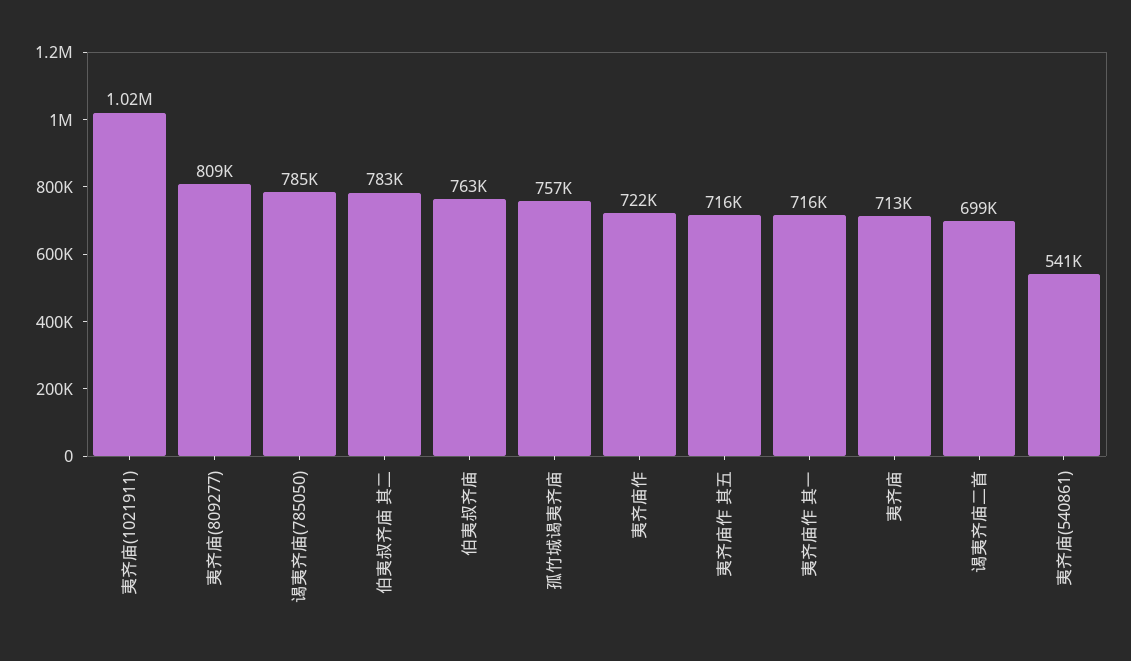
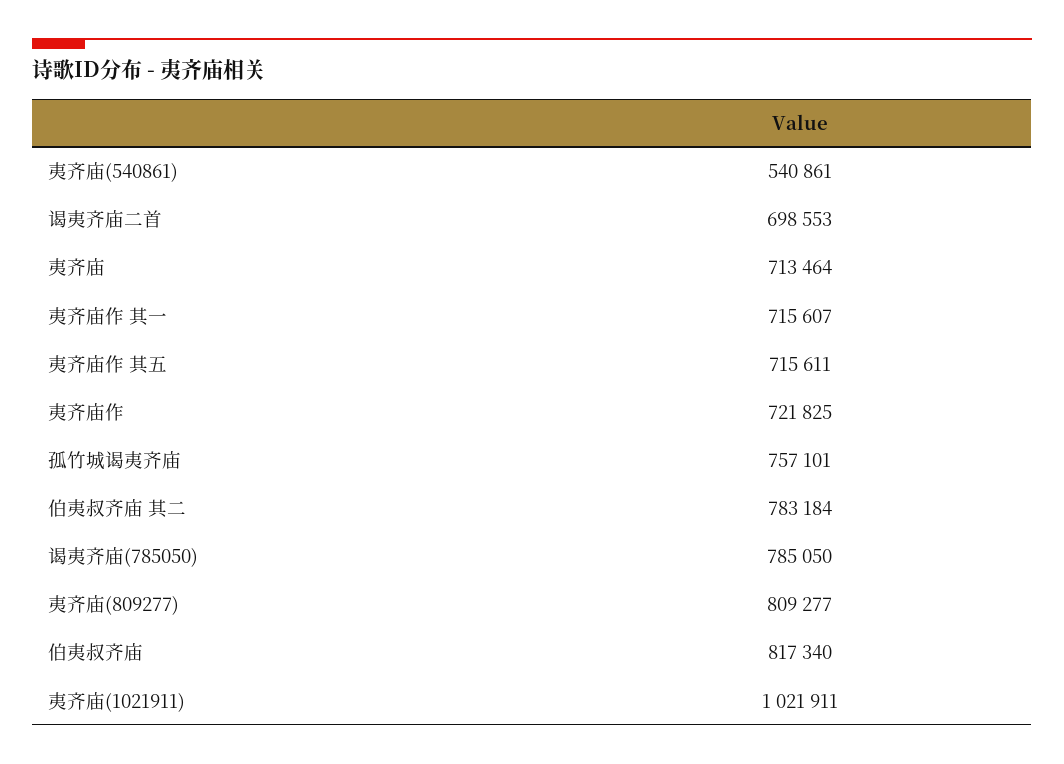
伯夷叔齐庙: 763000 -> 817340

